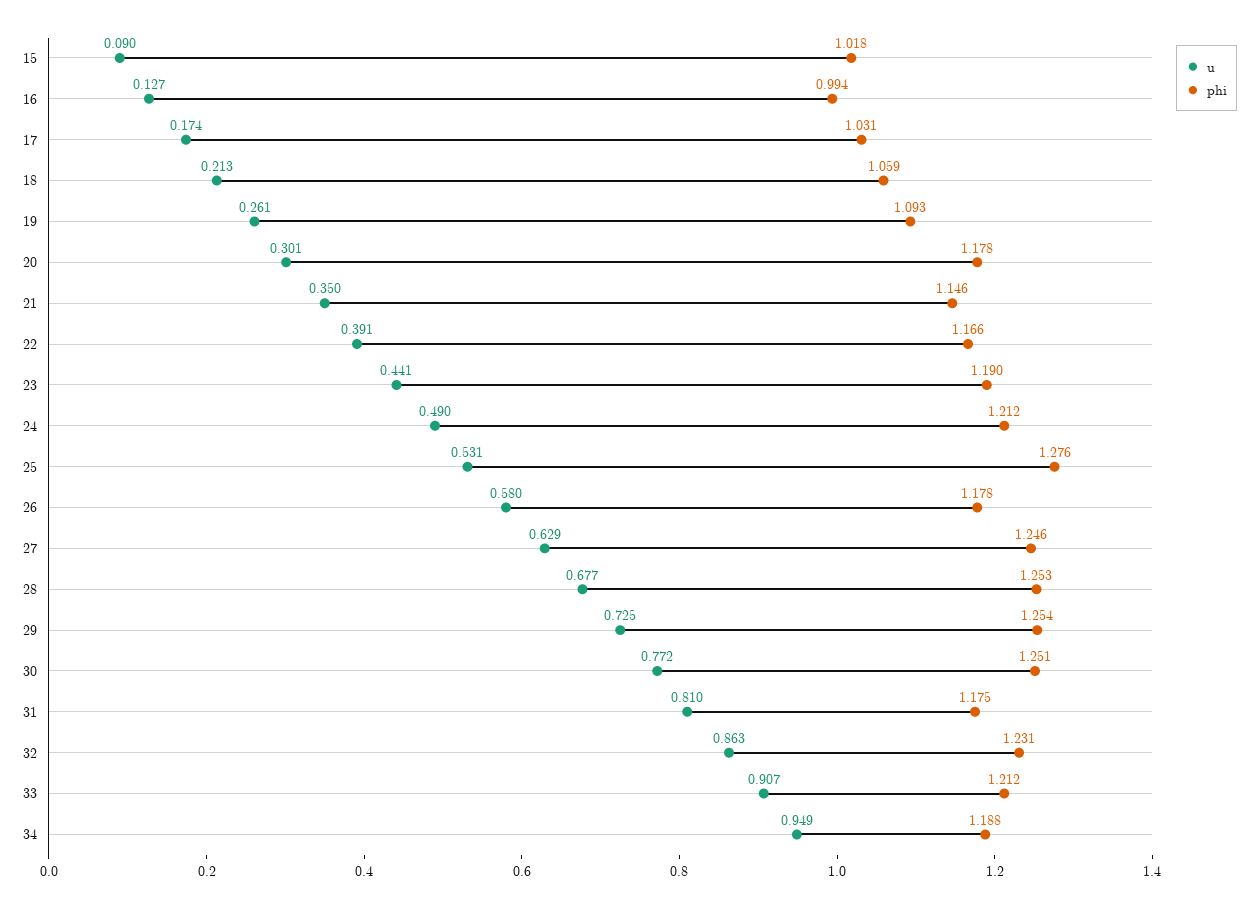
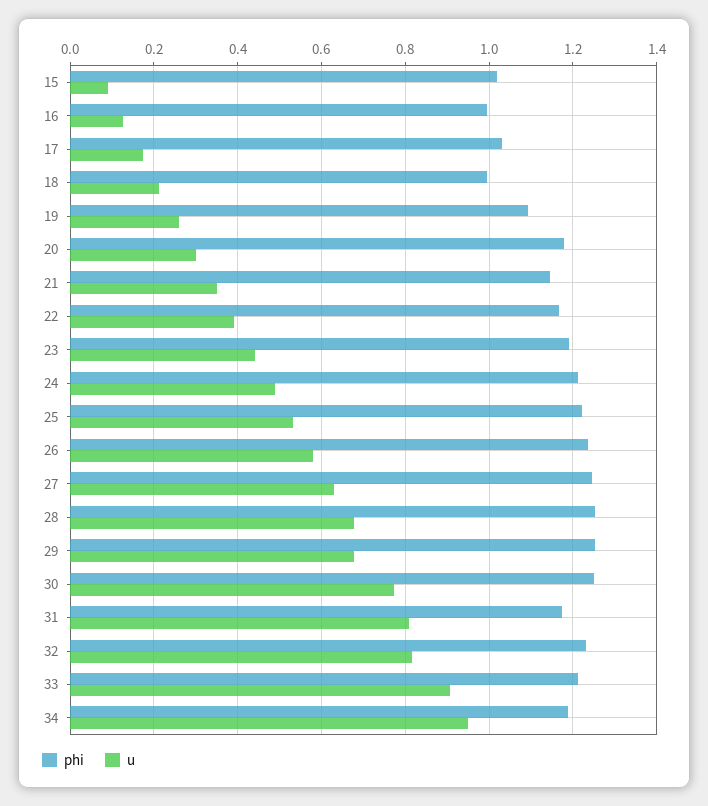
phi, 18: 1.059 -> 1
phi, 25: 1.276 -> 1.22
phi, 26: 1.178 -> 1.24
u, 29: 0.725 -> 0.68
u, 32: 0.863 -> 0.82

